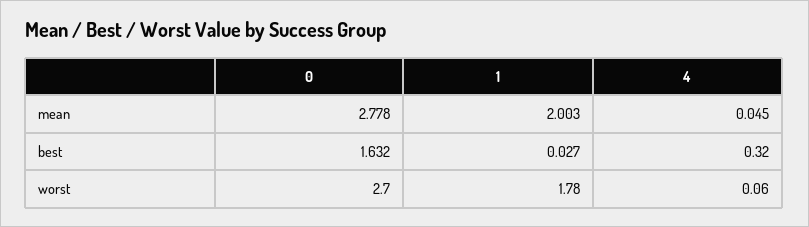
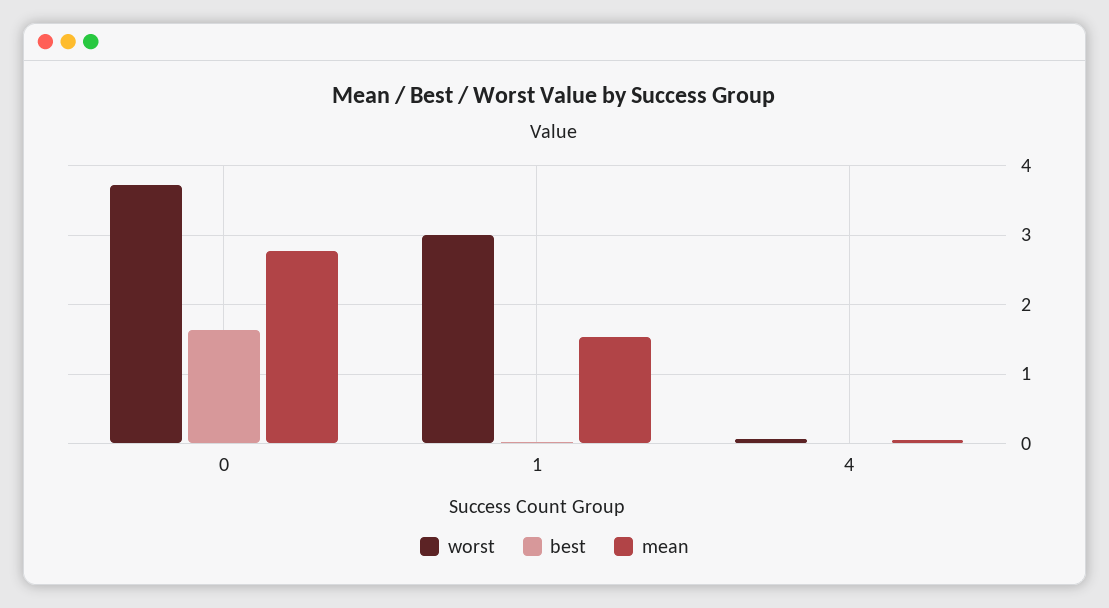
mean, 1: 2.003 -> 1.5
best, 4: 0.32 -> 0
worst, 0: 2.7 -> 3.7
worst, 1: 1.78 -> 3

